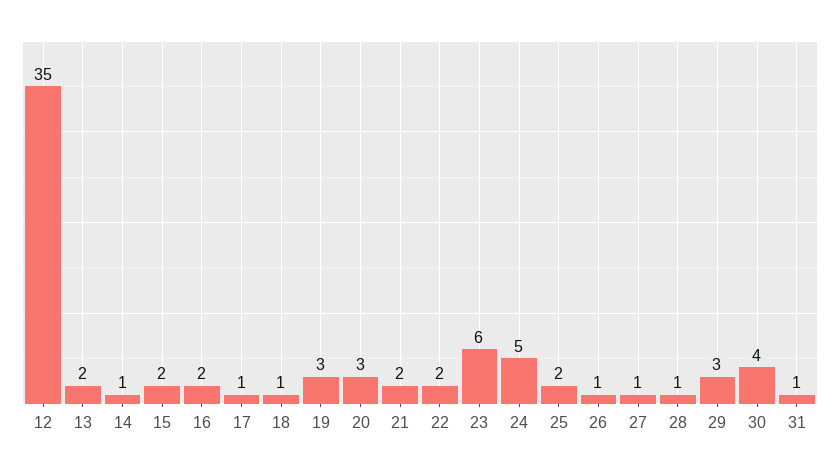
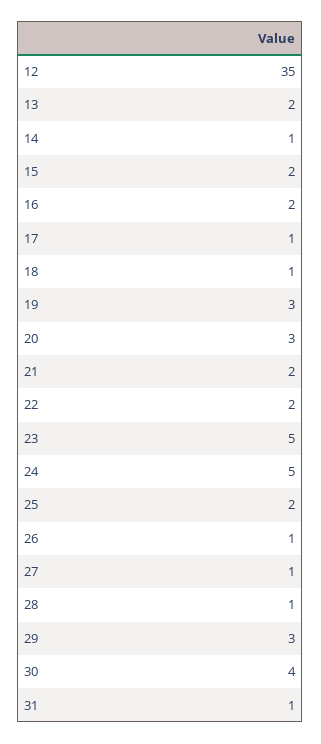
23: 6 -> 5

